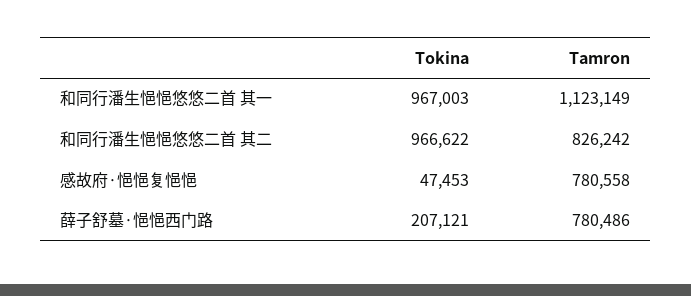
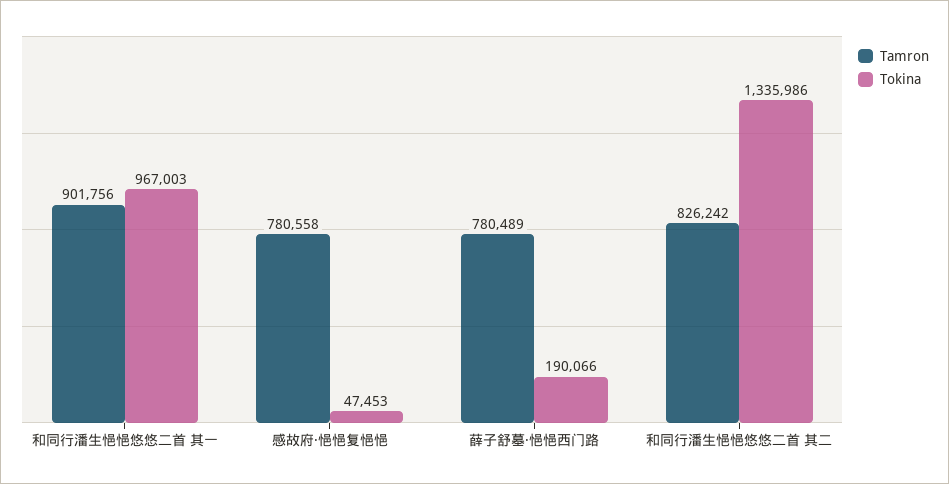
Tamron, 和同行潘生悒悒悠悠二首 其一: 1123149 -> 901756
Tokina, 和同行潘生悒悒悠悠二首 其二: 966622 -> 1335986
Tokina, 薛子舒墓·悒悒西门路: 207121 -> 190066
Tamron, 薛子舒墓·悒悒西门路: 780486 -> 780489

